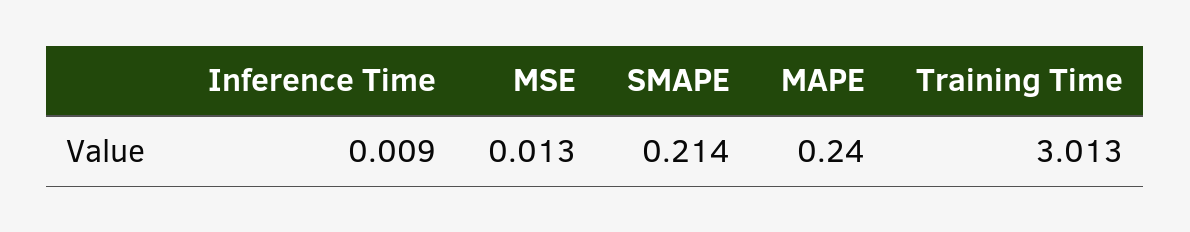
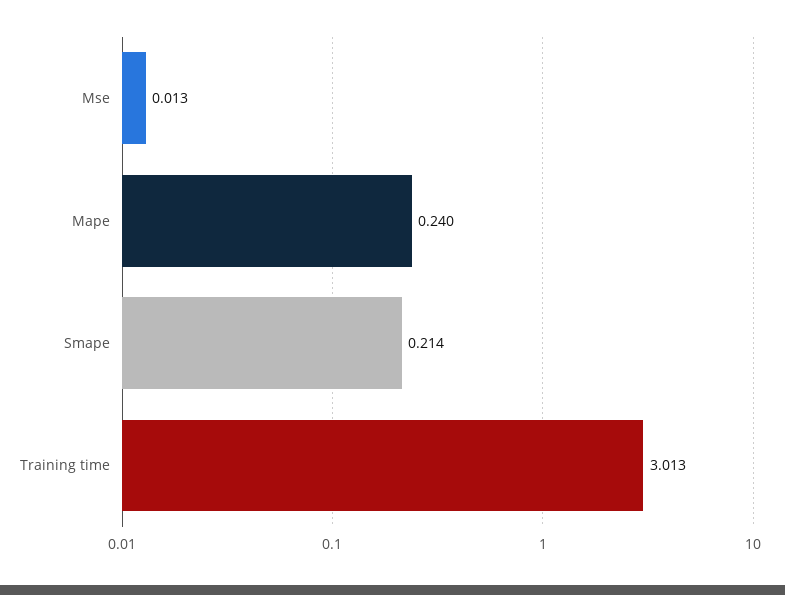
Inference Time: 0.009 -> none

